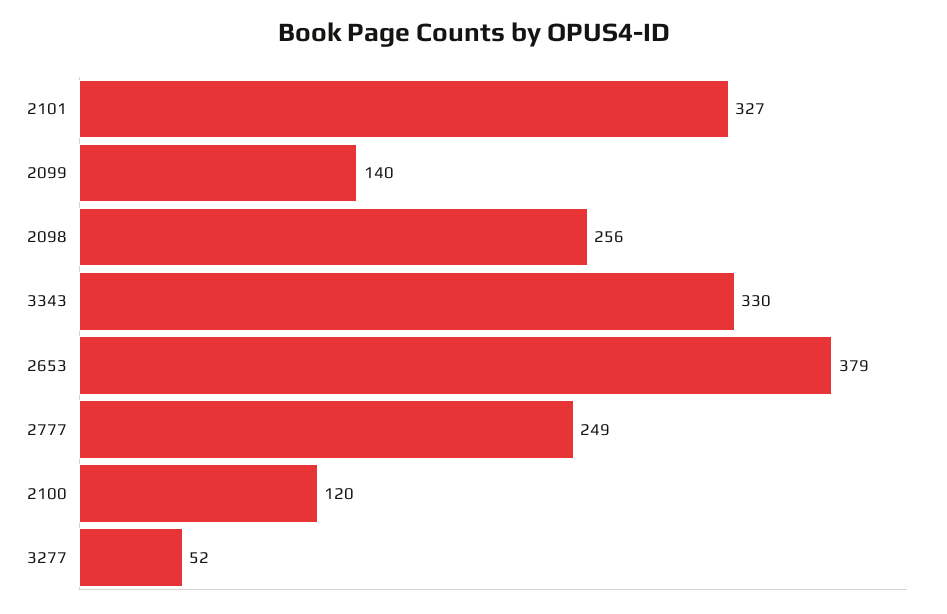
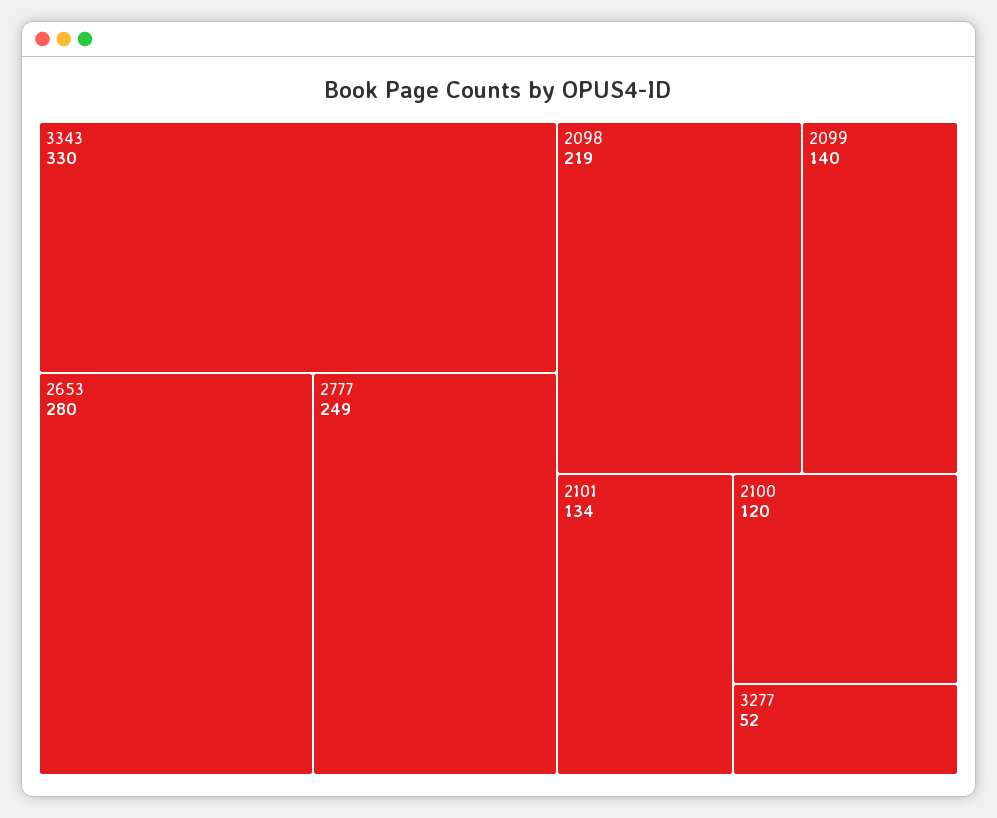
2101: 327 -> 134
2098: 256 -> 219
2653: 379 -> 280

